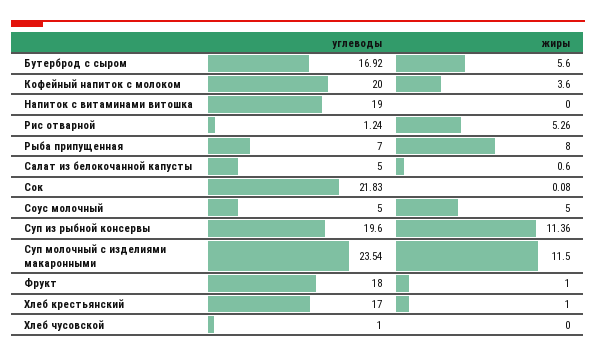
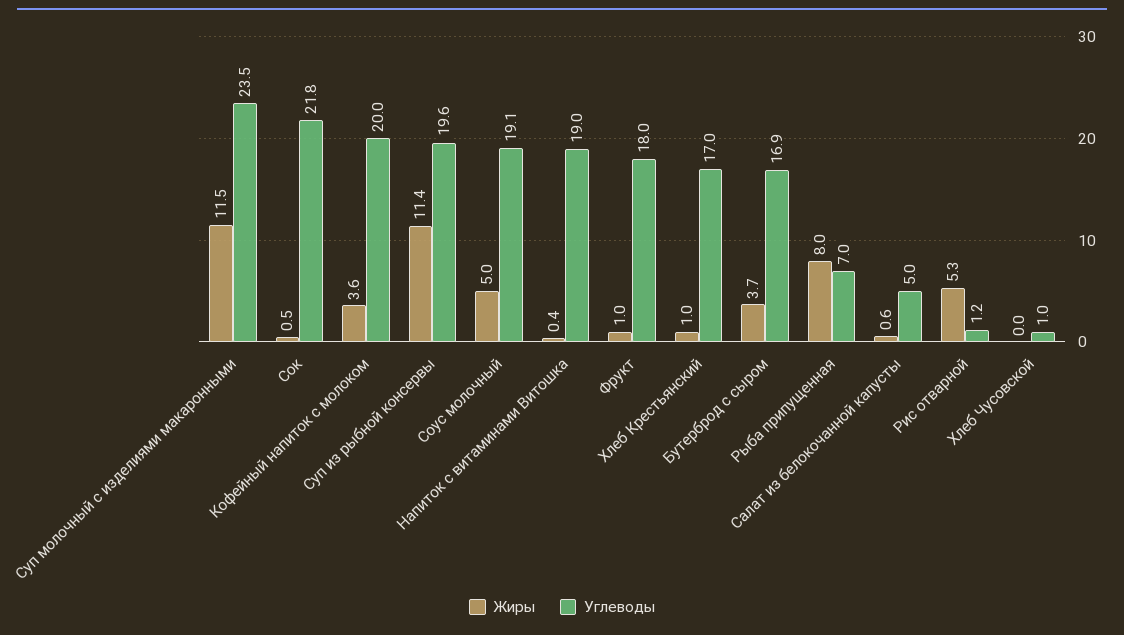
жиры, Бутерброд с сыром: 5.6 -> 3.7
жиры, Напиток с витаминами витошка: 0 -> 0.4
жиры, Сок: 0.08 -> 0.5
углеводы, Соус молочный: 5 -> 19.1

